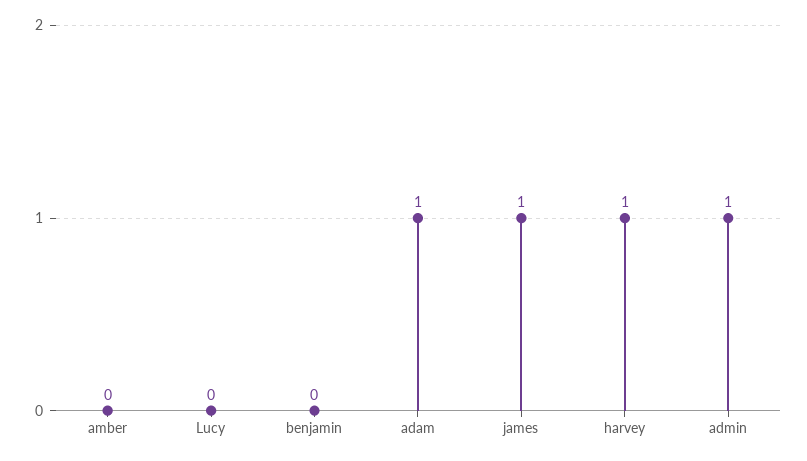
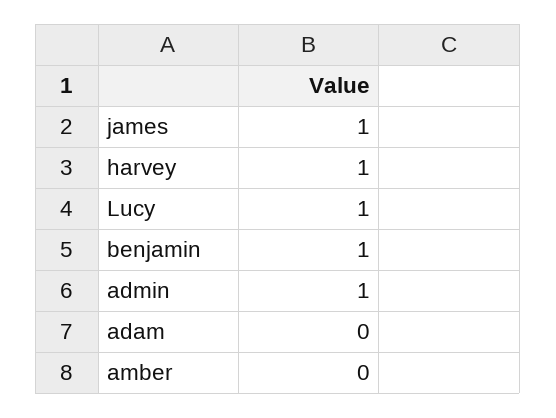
Lucy: 0 -> 1
benjamin: 0 -> 1
adam: 1 -> 0

